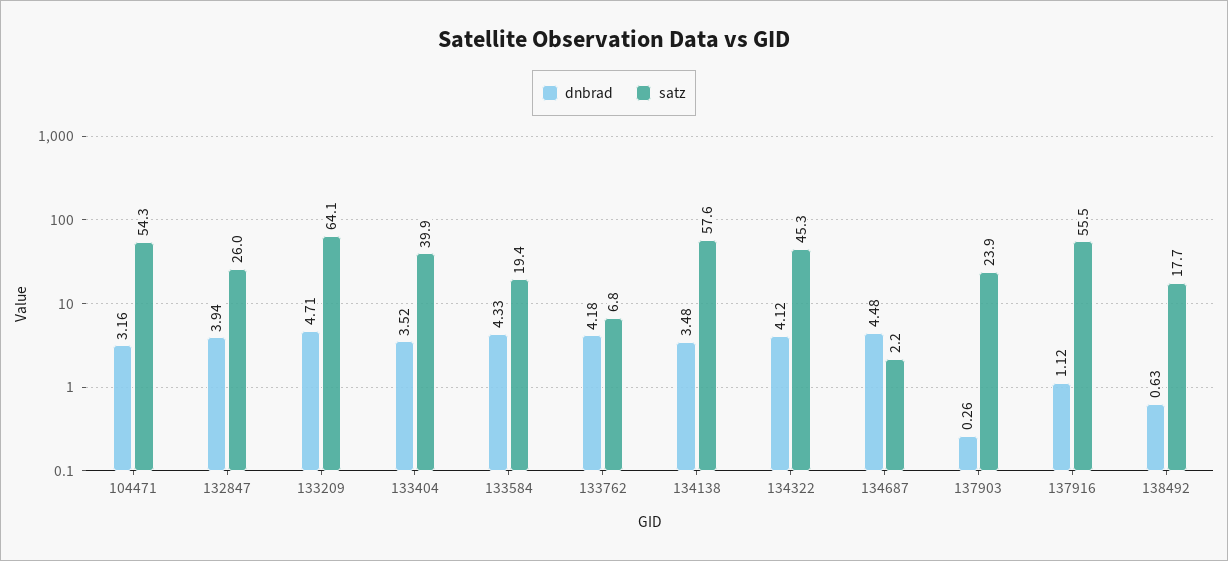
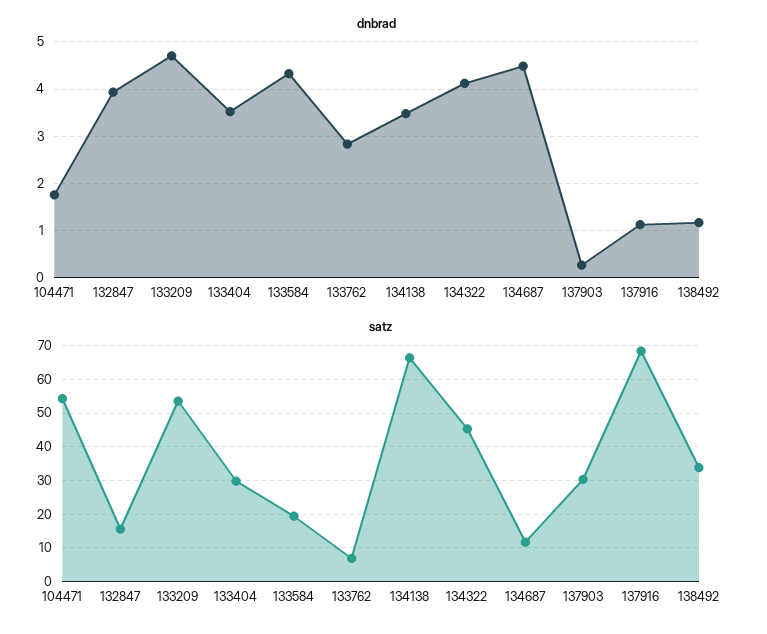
dnbrad, 104471: 3.16 -> 1.8
satz, 132847: 26 -> 16
satz, 133209: 64.1 -> 54
satz, 133404: 39.9 -> 30
dnbrad, 133762: 4.18 -> 2.8
satz, 134138: 57.6 -> 66
satz, 134687: 2.2 -> 12
satz, 137903: 23.9 -> 30
satz, 137916: 55.5 -> 68
dnbrad, 138492: 0.63 -> 1.2
satz, 138492: 17.7 -> 34

